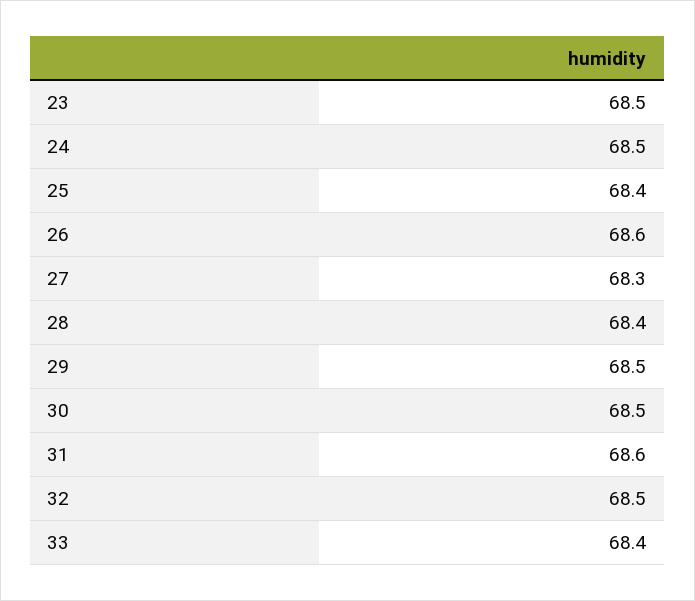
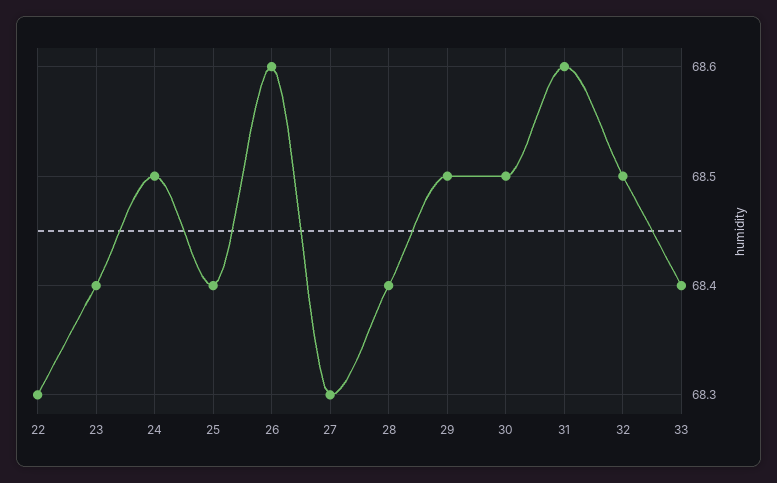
23: 68.5 -> 68.4
22: none -> 68.3

